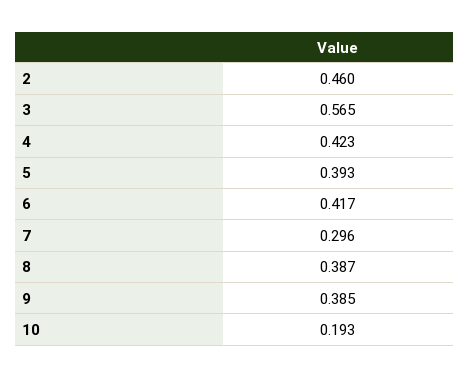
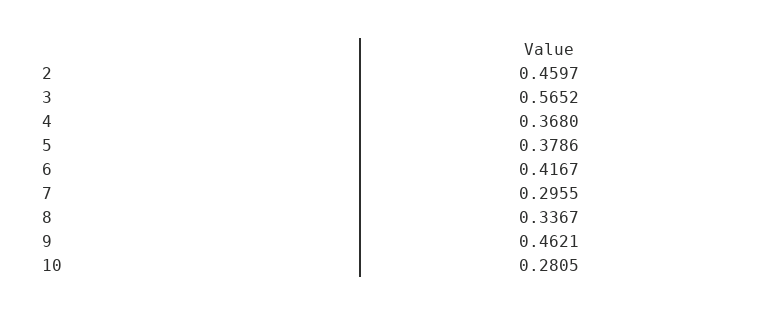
4: 0.423 -> 0.368
5: 0.393 -> 0.3786
8: 0.387 -> 0.3367
9: 0.385 -> 0.4621
10: 0.193 -> 0.2805

